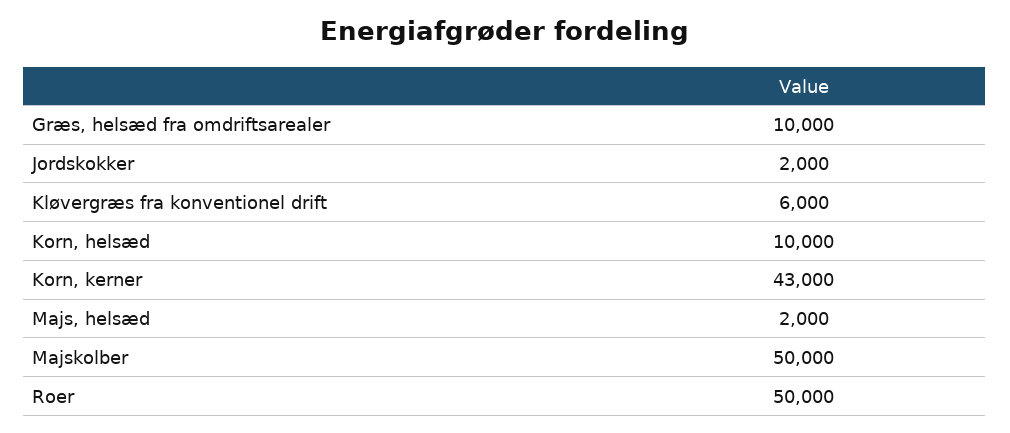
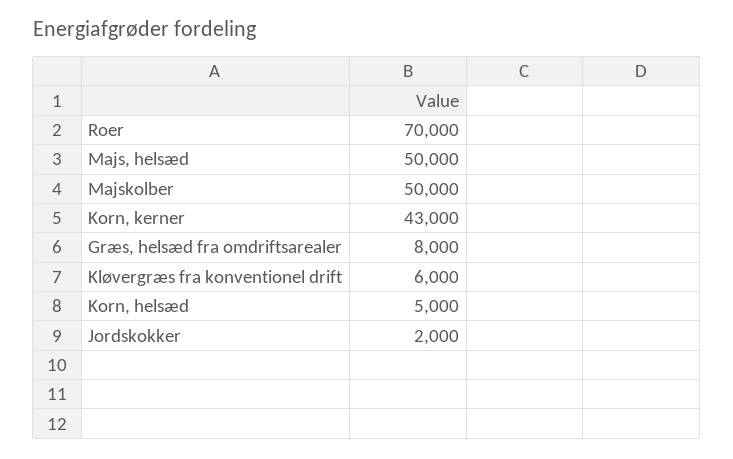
Græs, helsæd fra omdriftsarealer: 10000 -> 8000
Korn, helsæd: 10000 -> 5000
Majs, helsæd: 2000 -> 50000
Roer: 50000 -> 70000

